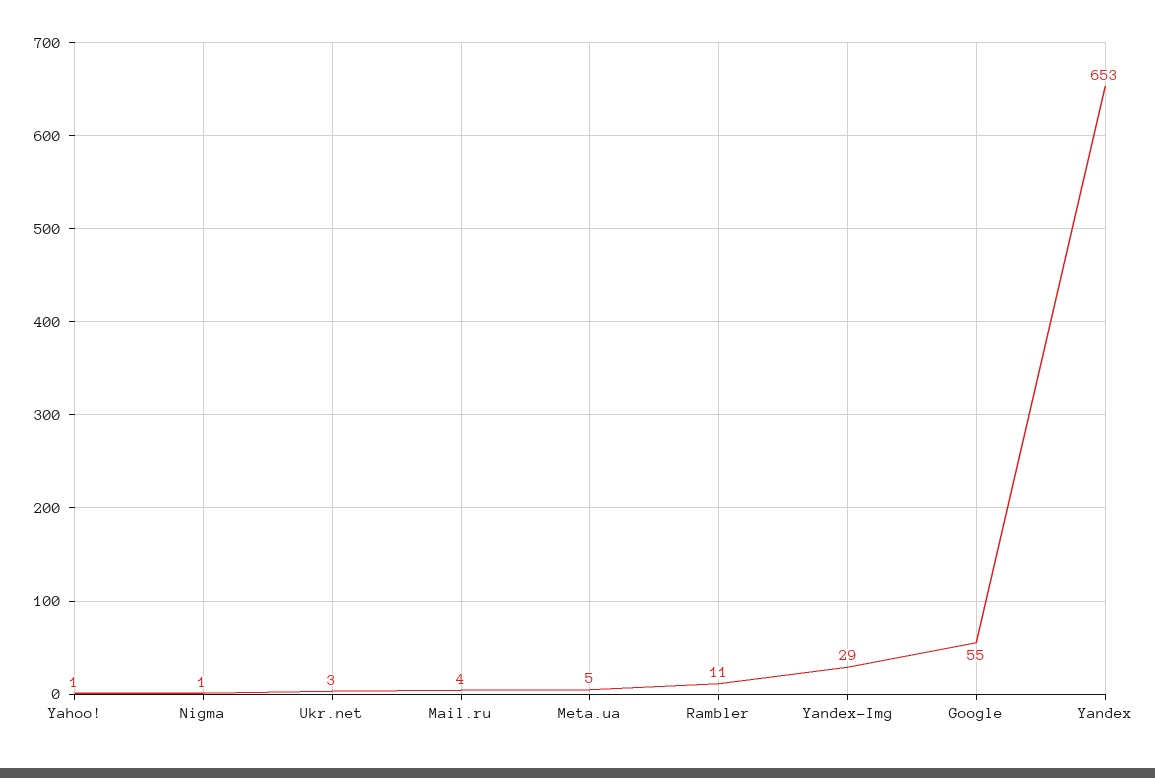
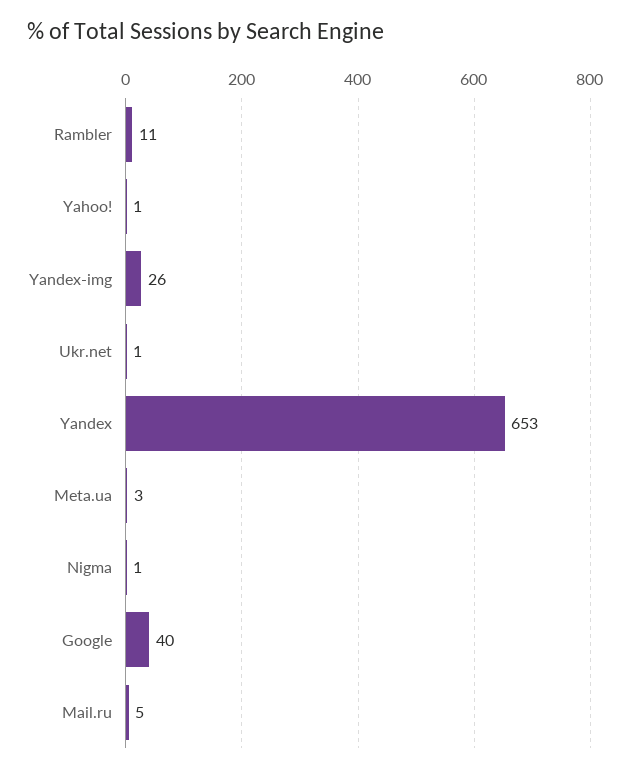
Ukr.net: 3 -> 1
Mail.ru: 4 -> 5
Meta.ua: 5 -> 3
Yandex-Img: 29 -> 26
Google: 55 -> 40

